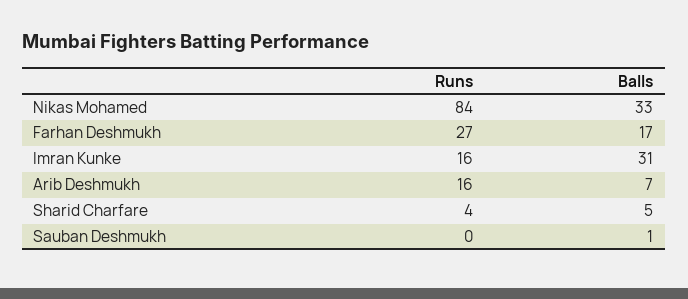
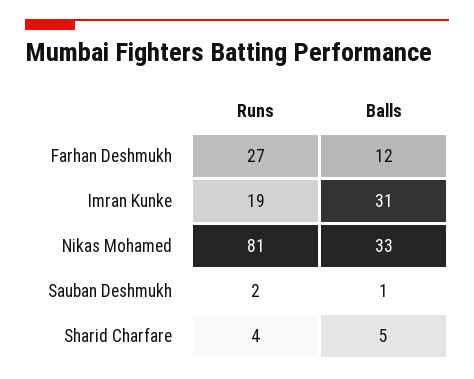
Runs, Nikas Mohamed: 84 -> 81
Balls, Farhan Deshmukh: 17 -> 12
Runs, Imran Kunke: 16 -> 19
Runs, Arib Deshmukh: 16 -> none
Balls, Arib Deshmukh: 7 -> none
Runs, Sauban Deshmukh: 0 -> 2

